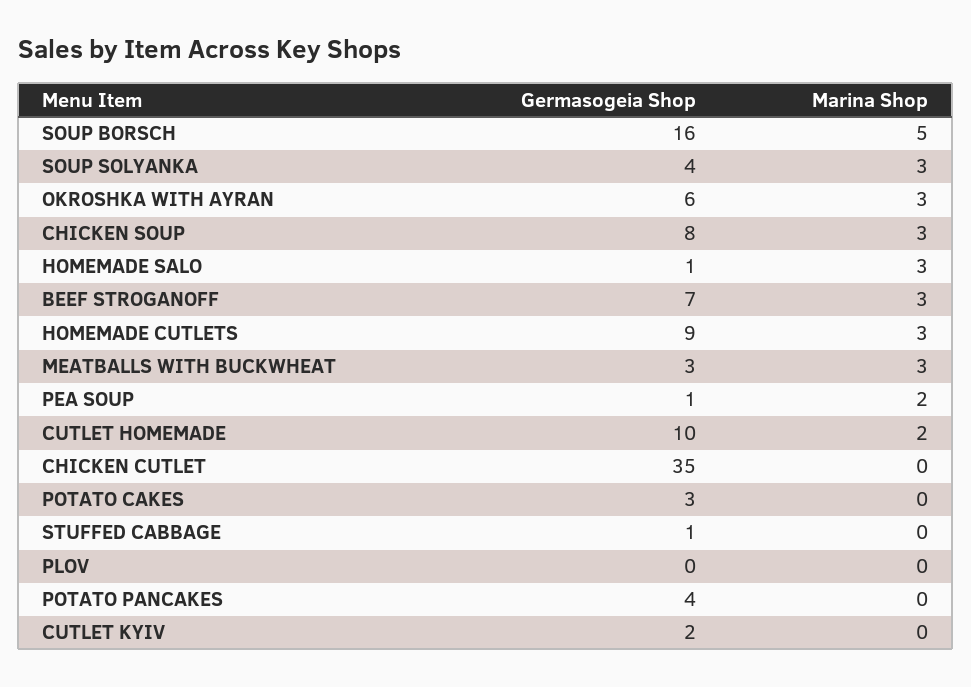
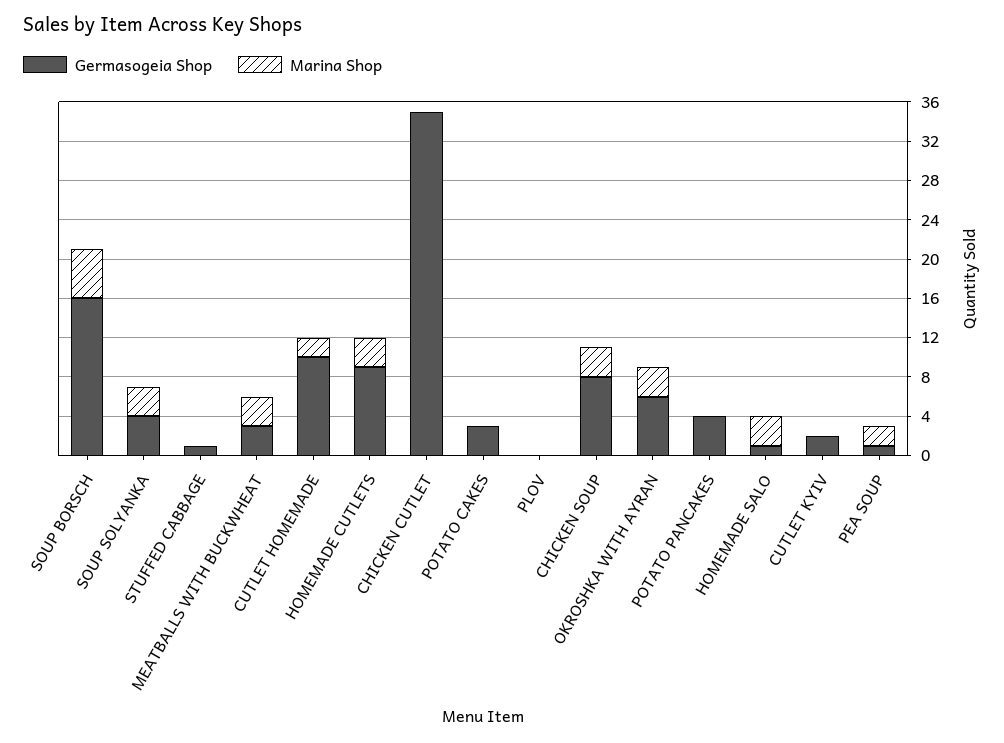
Germasogeia Shop, BEEF STROGANOFF: 7 -> none
Marina Shop, BEEF STROGANOFF: 3 -> none

